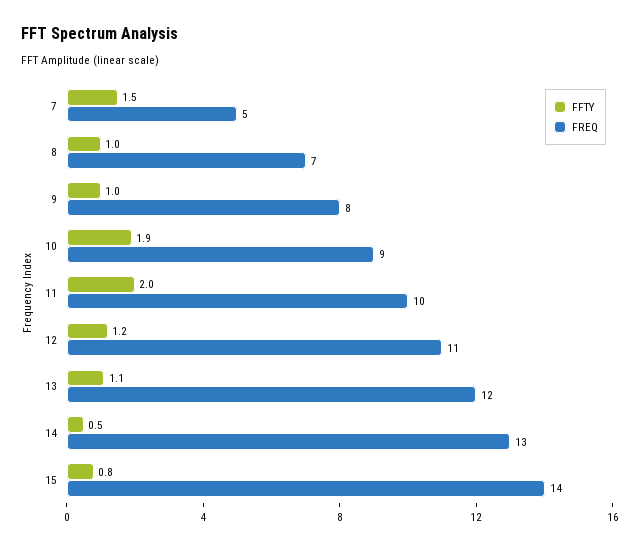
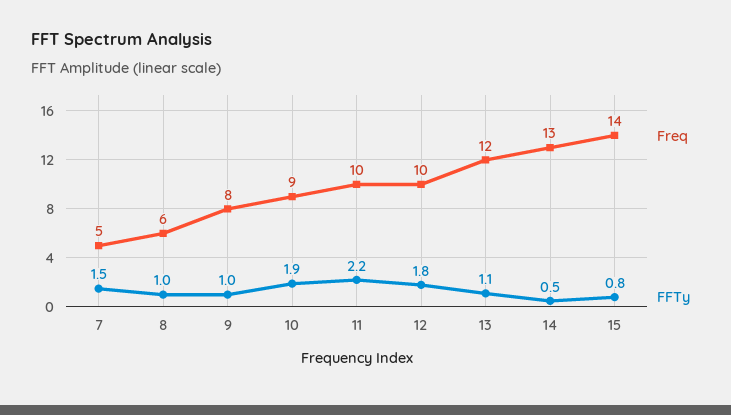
FREQ, 8: 7 -> 6
FFTY, 11: 2 -> 2.2
FFTY, 12: 1.2 -> 1.8
FREQ, 12: 11 -> 10

